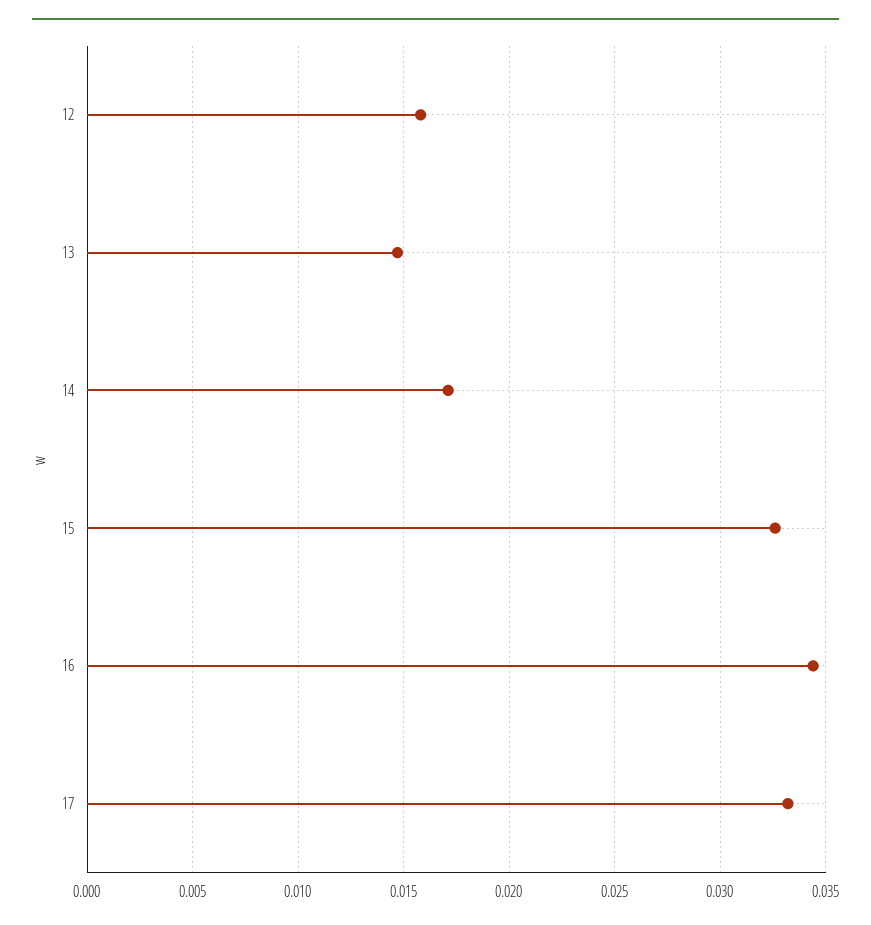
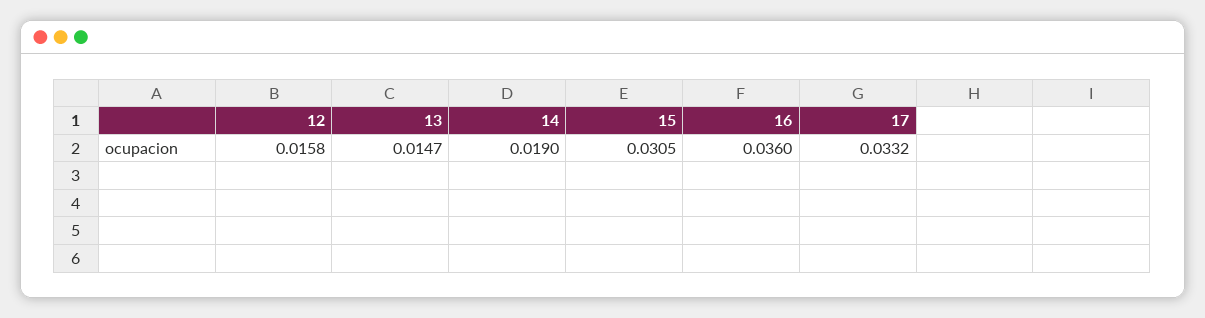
14: 0.017 -> 0.019
15: 0.0325 -> 0.0305
16: 0.0345 -> 0.036

